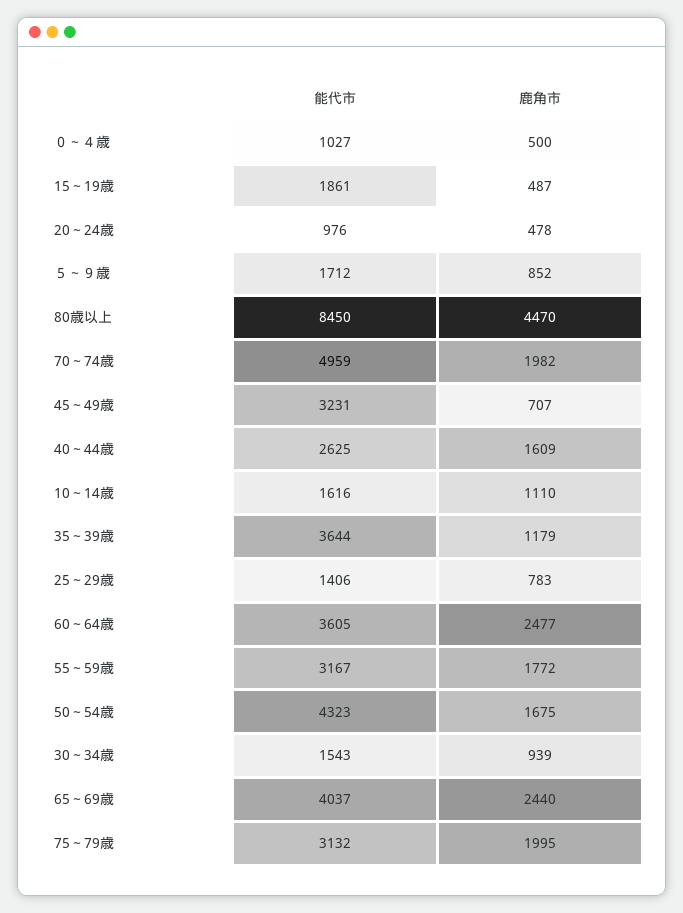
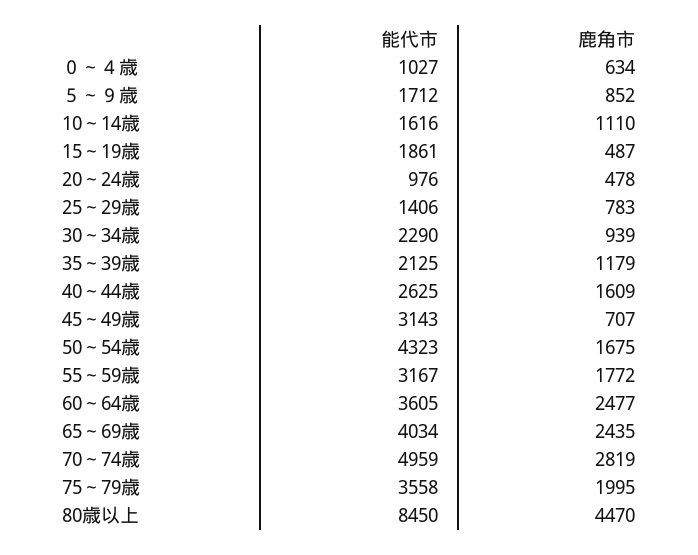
鹿角市, ０～４歳: 500 -> 634
鹿角市, 70～74歳: 1982 -> 2819
能代市, 45～49歳: 3231 -> 3143
能代市, 35～39歳: 3644 -> 2125
能代市, 30～34歳: 1543 -> 2290
能代市, 65～69歳: 4037 -> 4034
鹿角市, 65～69歳: 2440 -> 2435
能代市, 75～79歳: 3132 -> 3558

